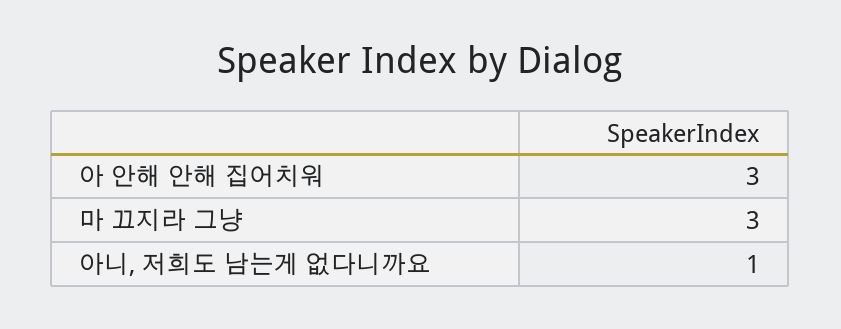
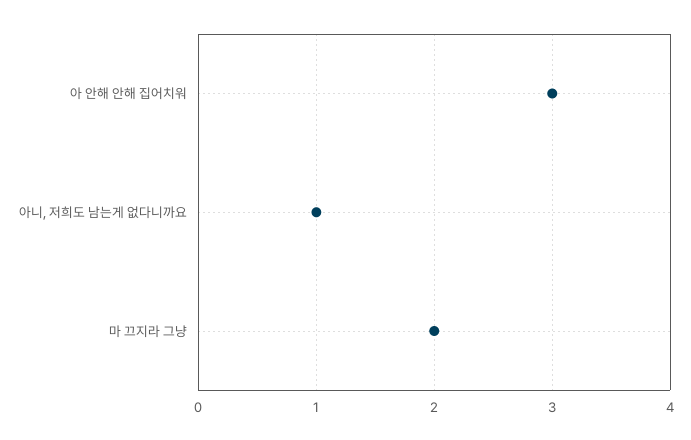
마 끄지라 그냥: 3 -> 2

